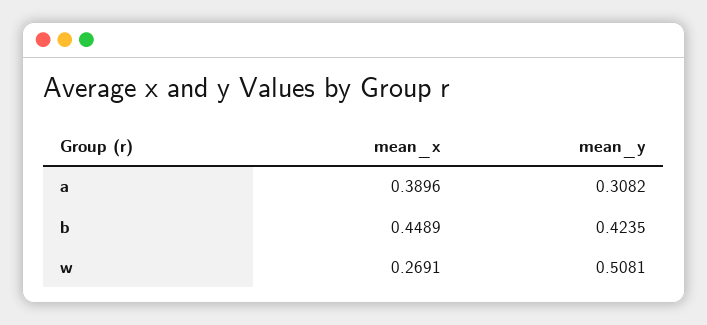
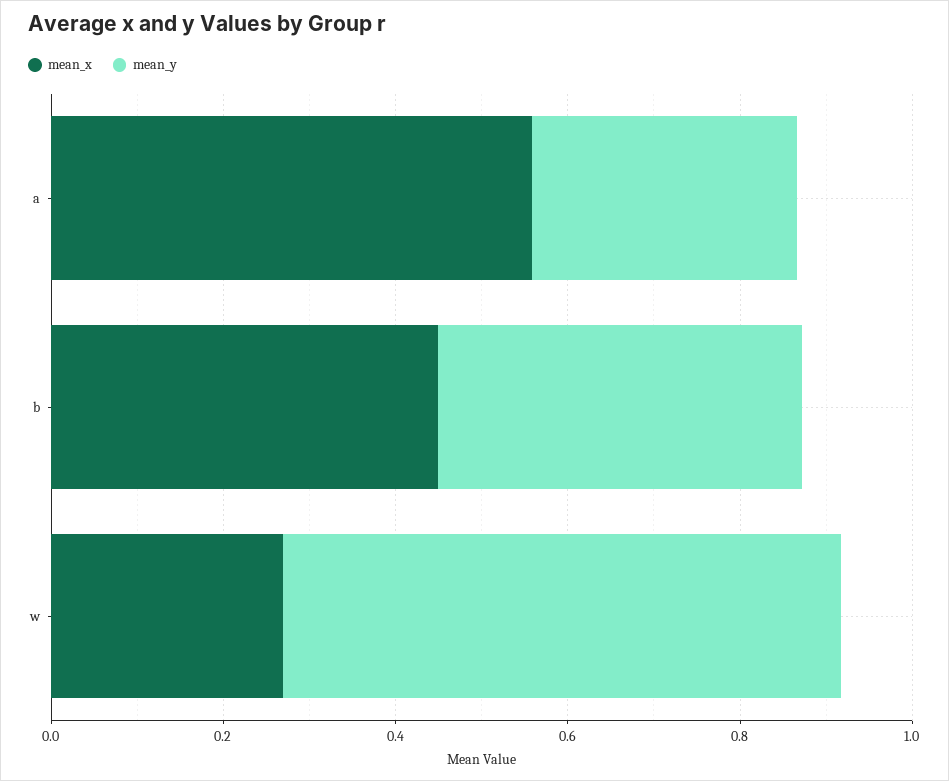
mean_x, a: 0.3896 -> 0.55
mean_y, w: 0.5081 -> 0.65

